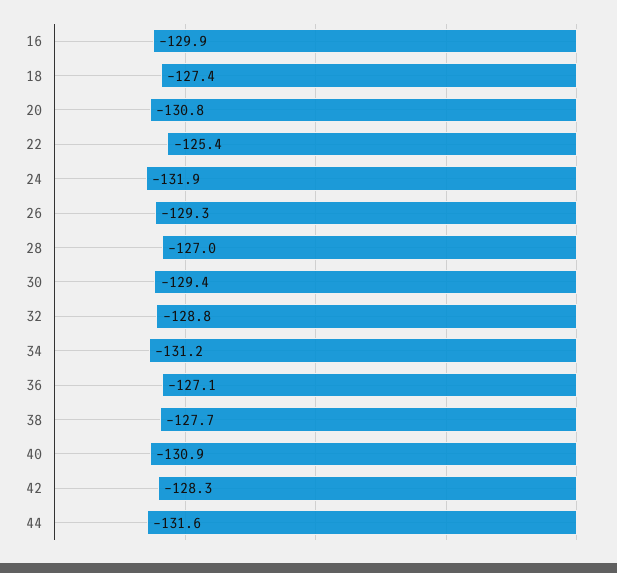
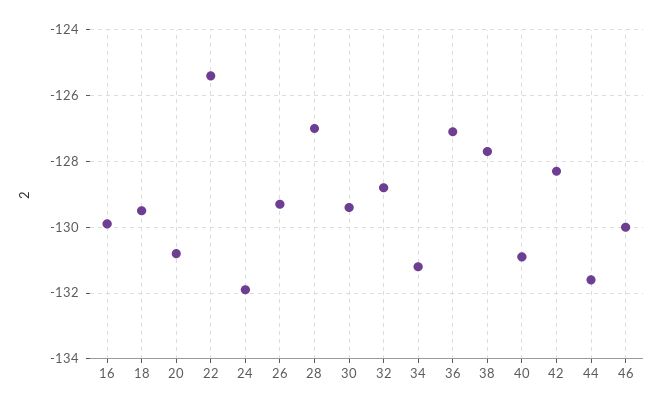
18: -127.4 -> -129.5
46: none -> -130

